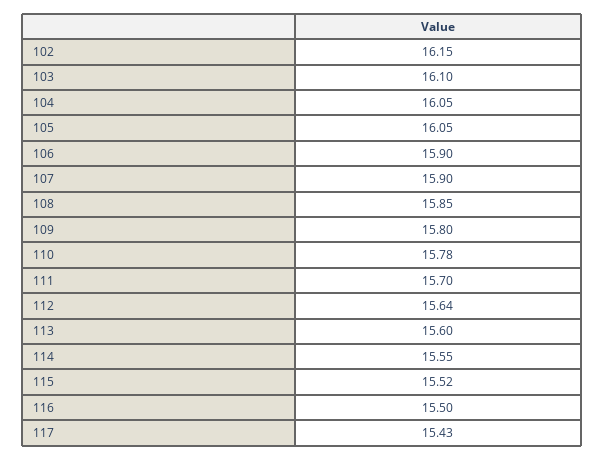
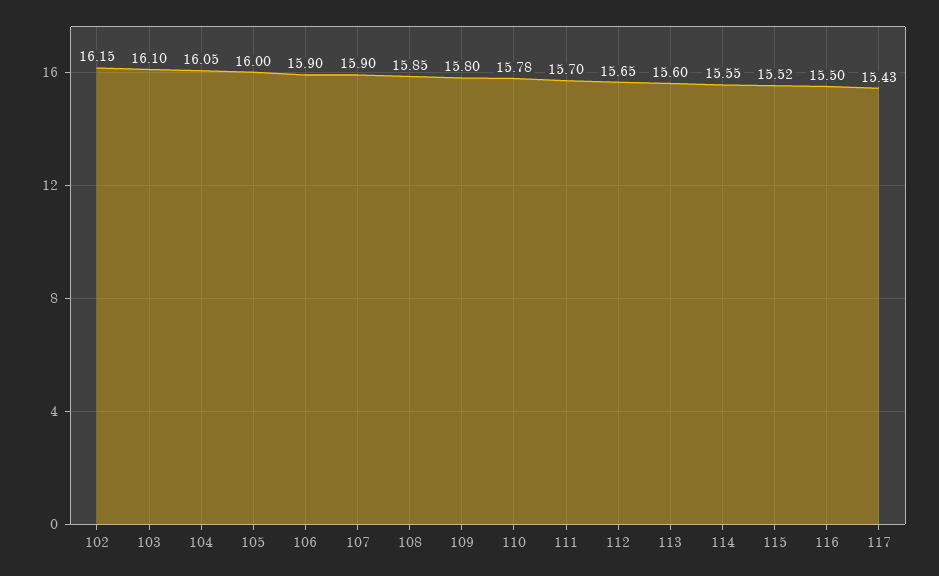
105: 16.05 -> 16
112: 15.64 -> 15.65

